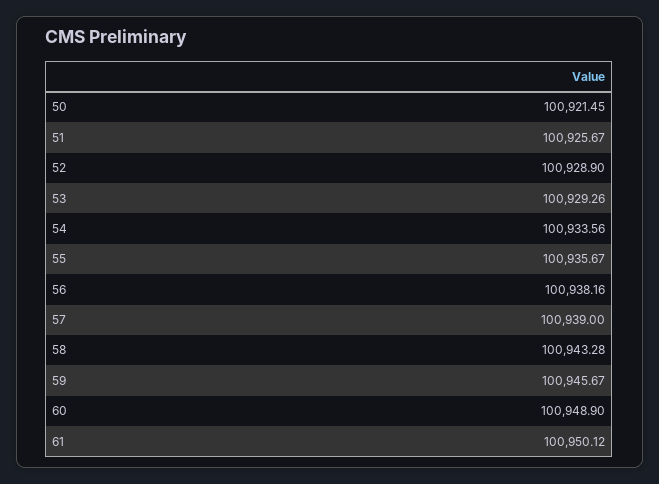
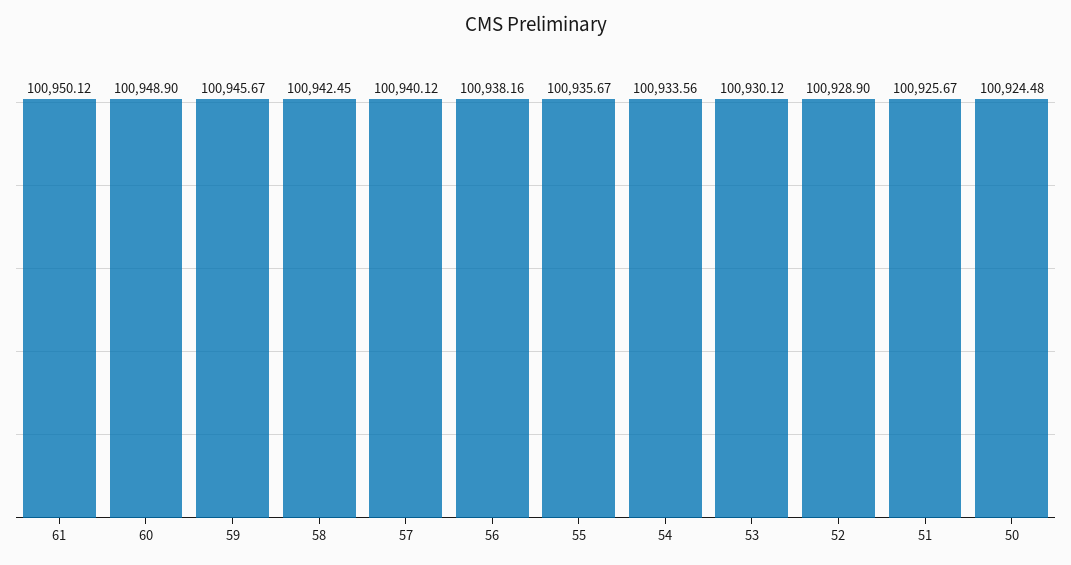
50: 100921.45 -> 100924.48
53: 100929.26 -> 100930.12
57: 100939 -> 100940.12
58: 100943.28 -> 100942.45

